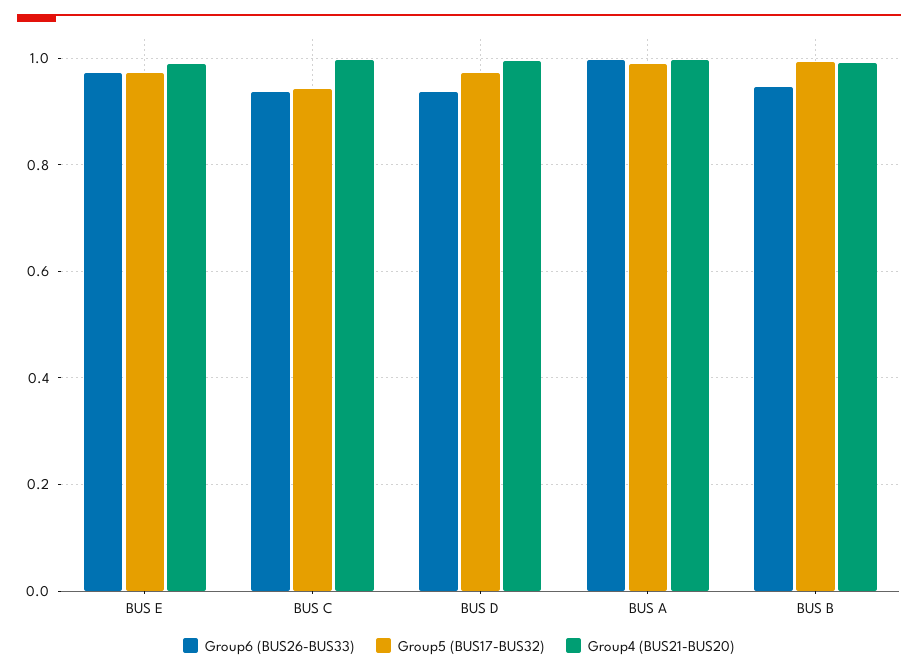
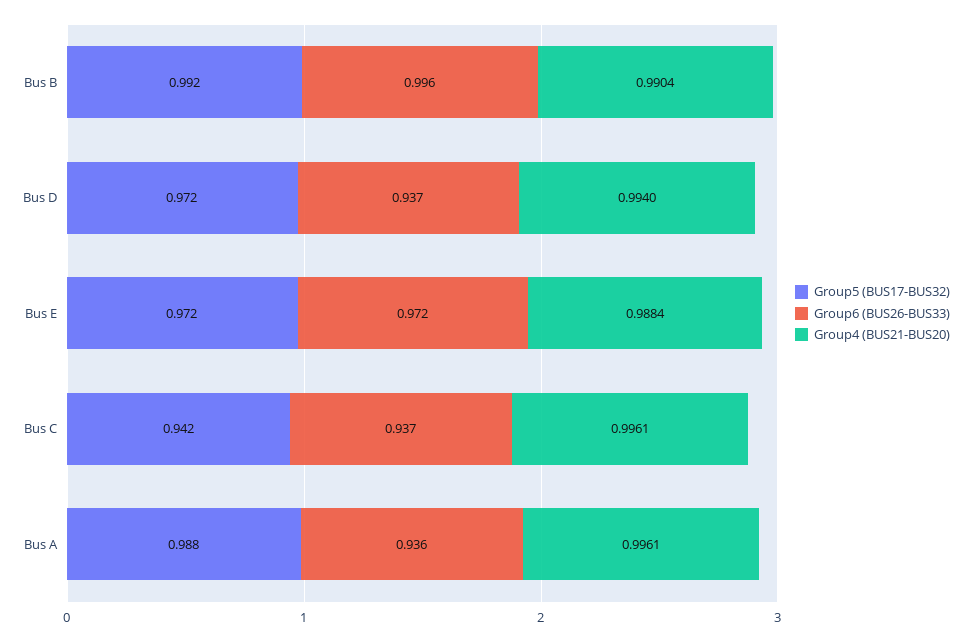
Group6 (BUS26-BUS33), BUS A: 1 -> 0.936
Group6 (BUS26-BUS33), BUS B: 0.94 -> 0.996

